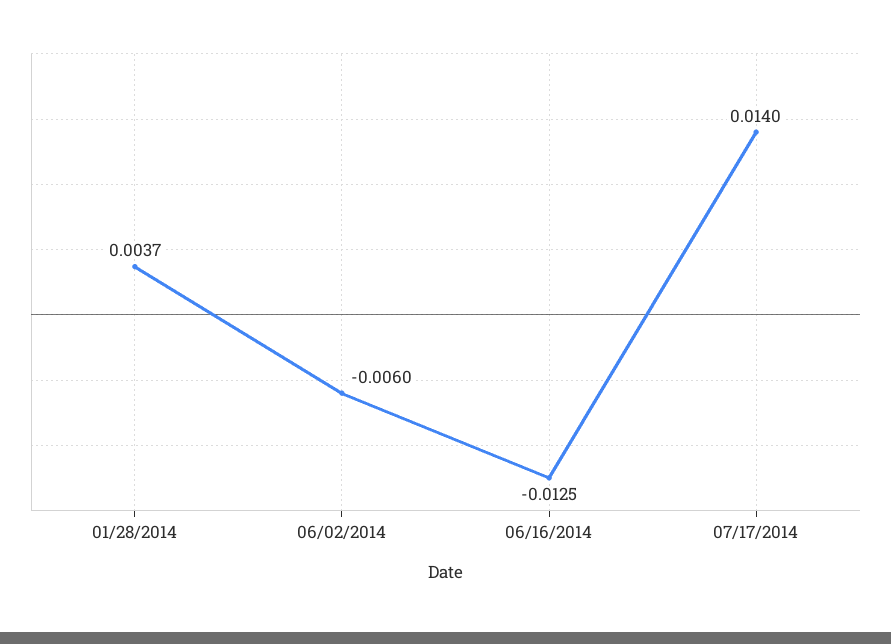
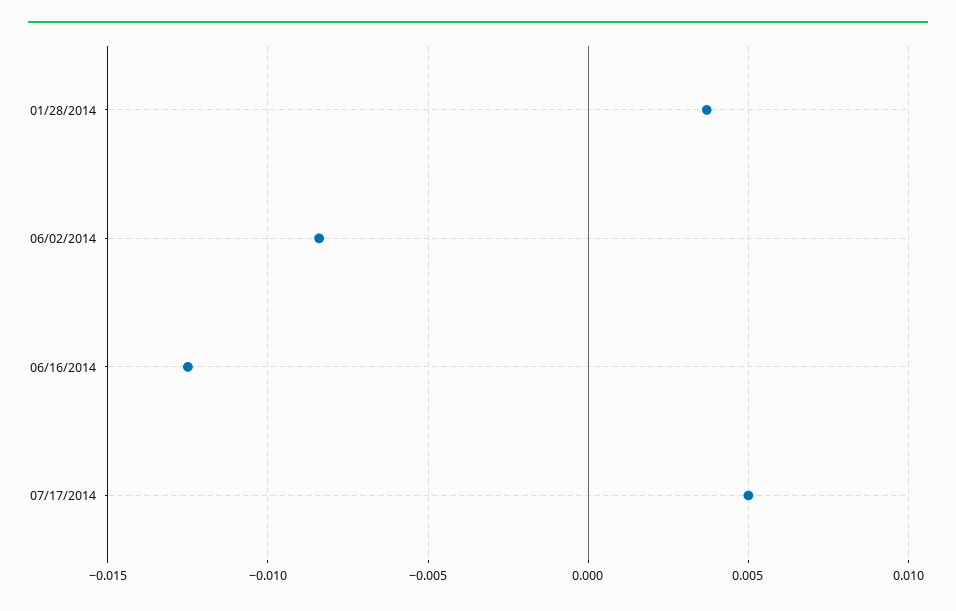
06/02/2014: -0.006 -> -0.0085
07/17/2014: 0.014 -> 0.005

